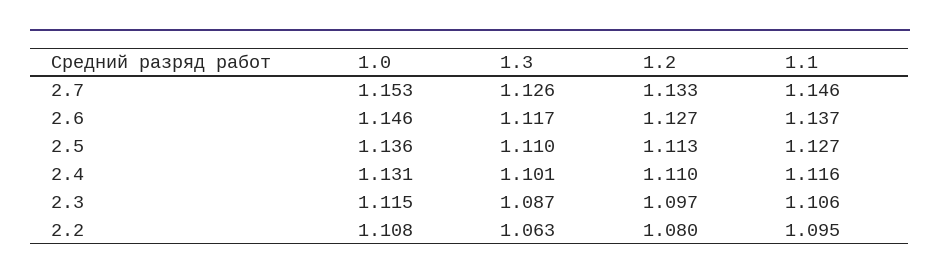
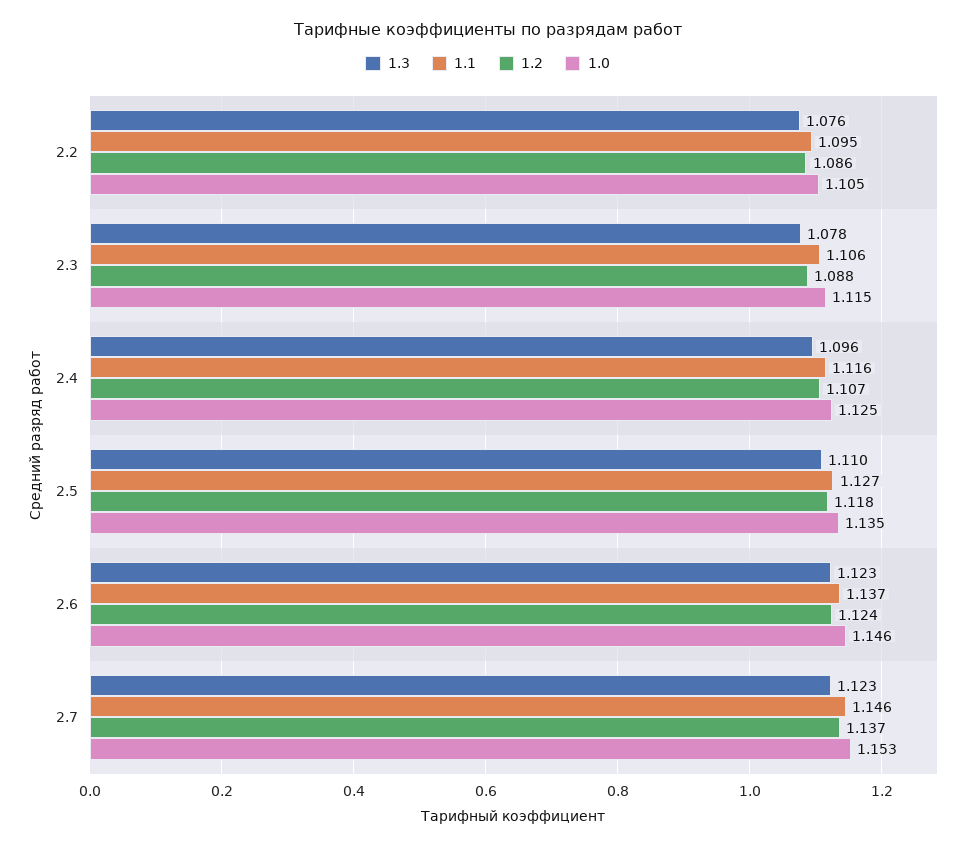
1.3, 2.7: 1.126 -> 1.123
1.2, 2.7: 1.133 -> 1.137
1.3, 2.6: 1.117 -> 1.123
1.2, 2.6: 1.127 -> 1.124
1.0, 2.5: 1.136 -> 1.135
1.2, 2.5: 1.113 -> 1.118
1.0, 2.4: 1.131 -> 1.125
1.3, 2.4: 1.101 -> 1.096
1.2, 2.4: 1.11 -> 1.107
1.3, 2.3: 1.087 -> 1.078
1.2, 2.3: 1.097 -> 1.088
1.0, 2.2: 1.108 -> 1.105
1.3, 2.2: 1.063 -> 1.076
1.2, 2.2: 1.08 -> 1.086

